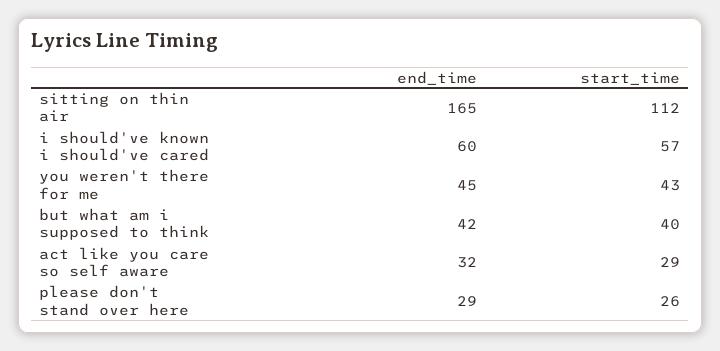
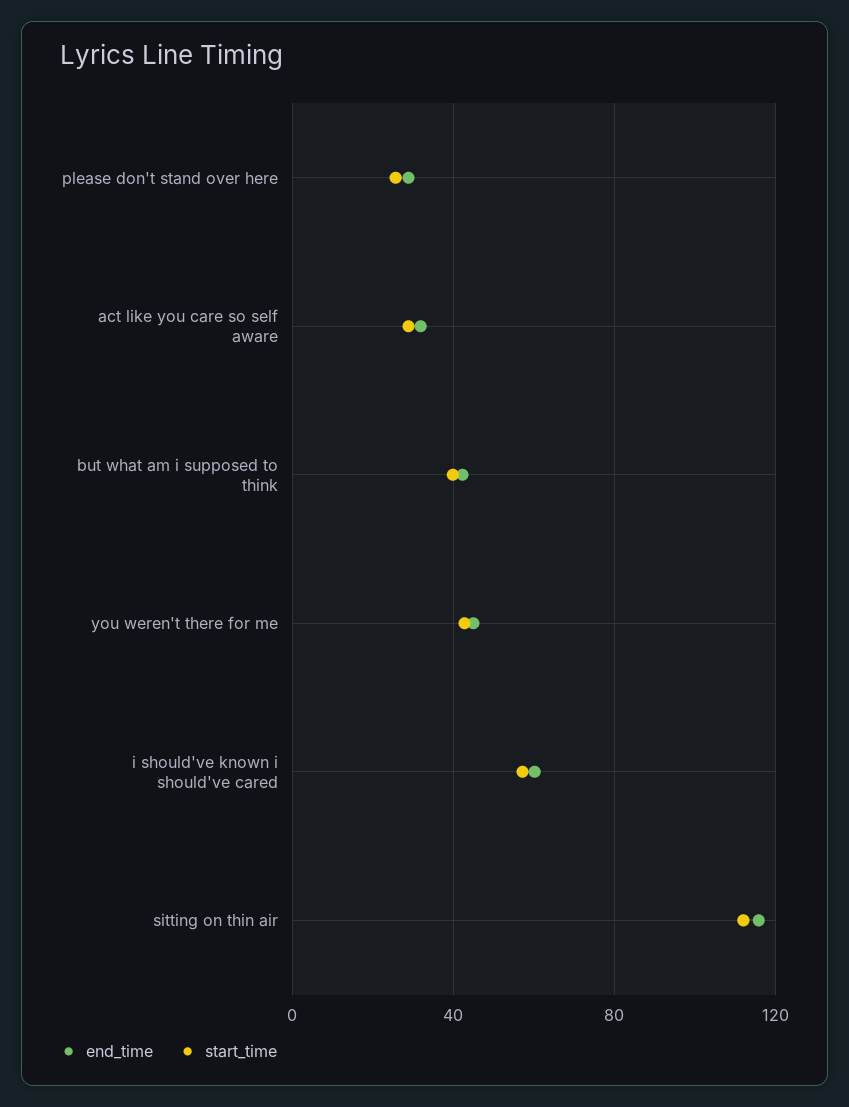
end_time, sitting on thin air: 165 -> 115

